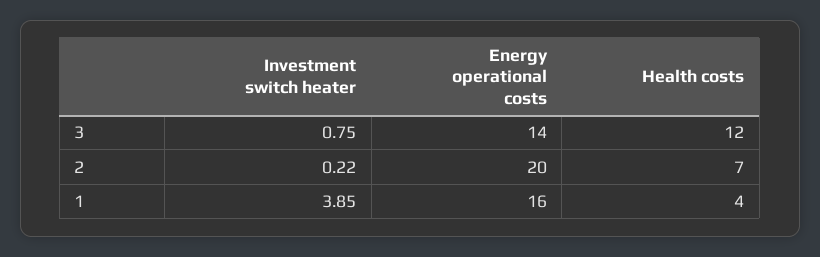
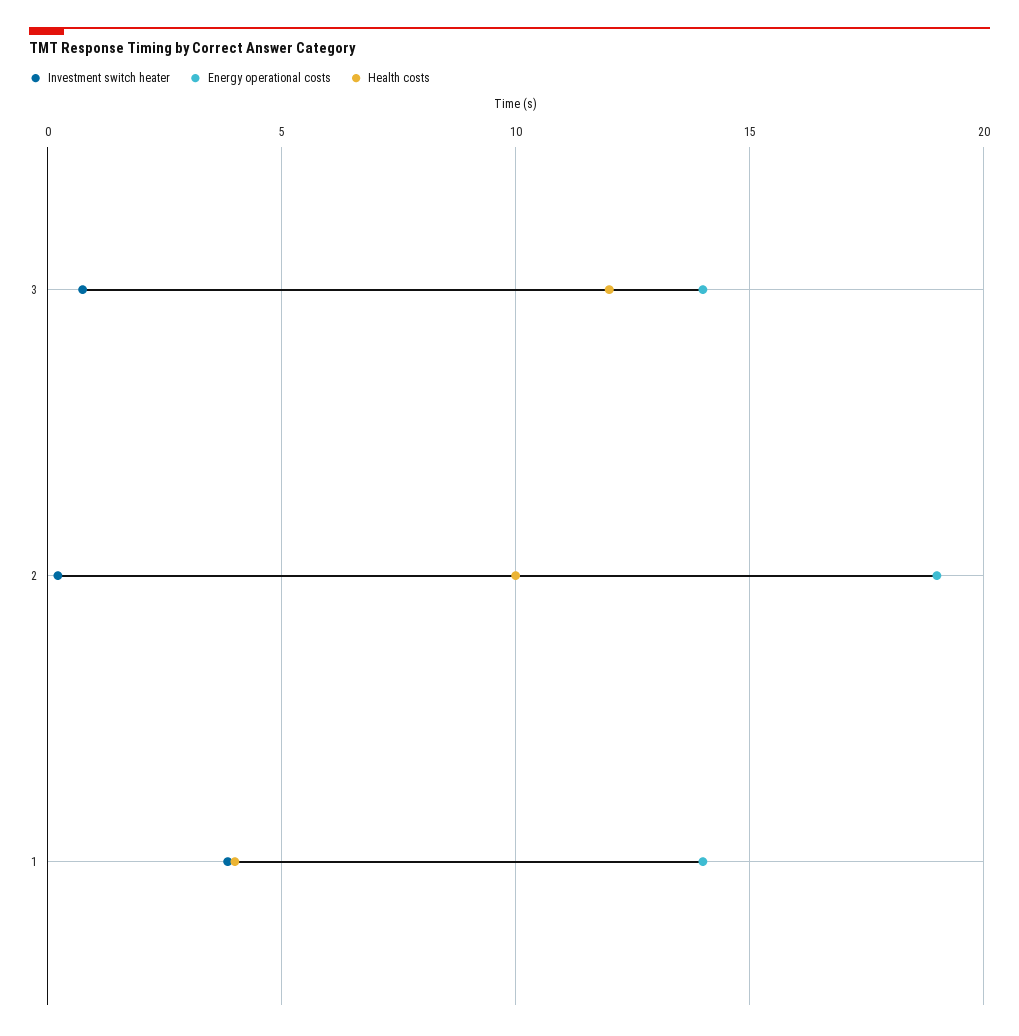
Energy operational costs, 2: 20 -> 19
Health costs, 2: 7 -> 10
Energy operational costs, 1: 16 -> 14

